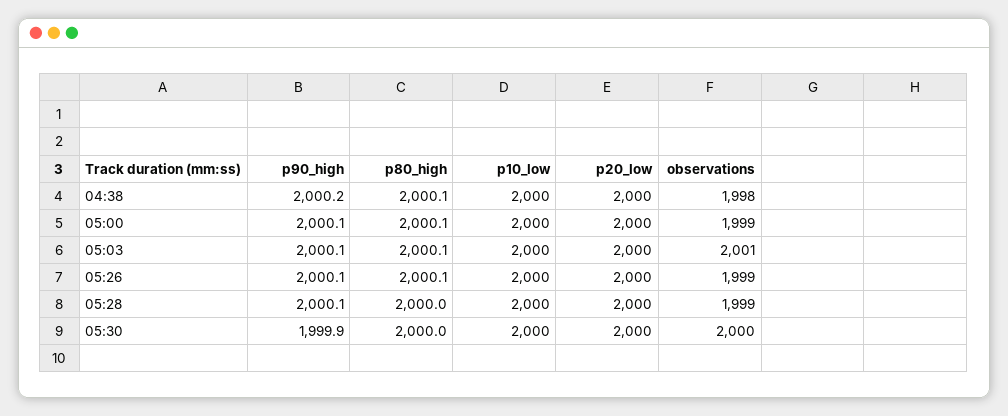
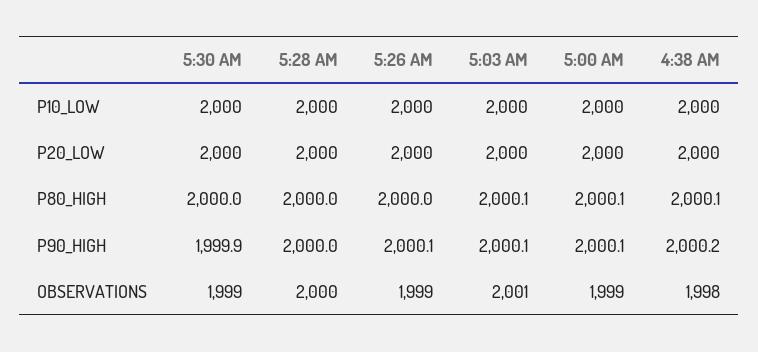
p80_high, 05:26: 2000.1 -> 2000
p90_high, 05:28: 2000.1 -> 2000
observations, 05:28: 1999 -> 2000
observations, 05:30: 2000 -> 1999

